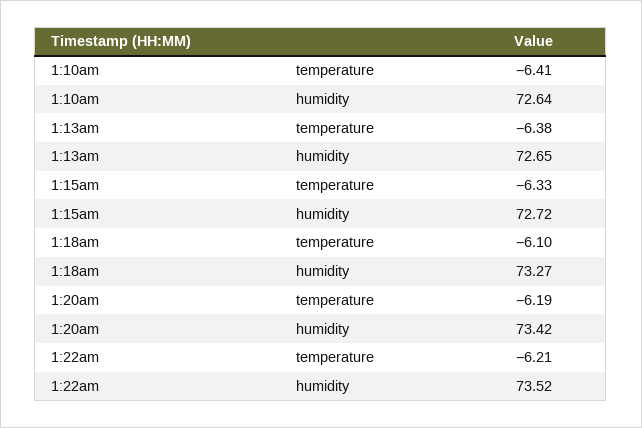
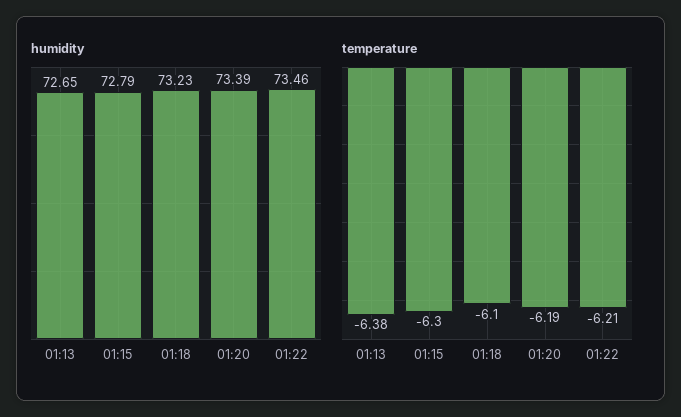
temperature, 1:10am: -6.41 -> none
humidity, 1:10am: 72.64 -> none
temperature, 1:15am: -6.33 -> -6.3
humidity, 1:15am: 72.72 -> 72.79
humidity, 1:18am: 73.27 -> 73.23
humidity, 1:20am: 73.42 -> 73.39
humidity, 1:22am: 73.52 -> 73.46

